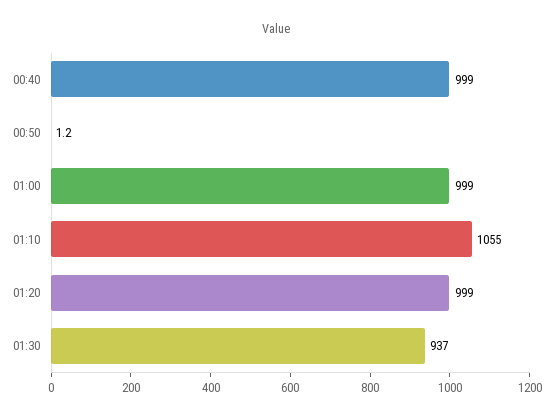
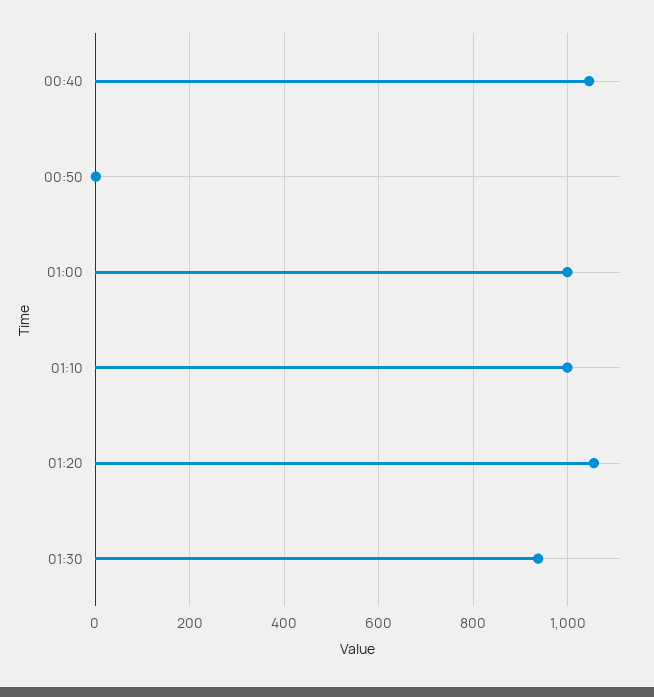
00:40: 999 -> 1040
01:10: 1055 -> 1000
01:20: 999 -> 1060

